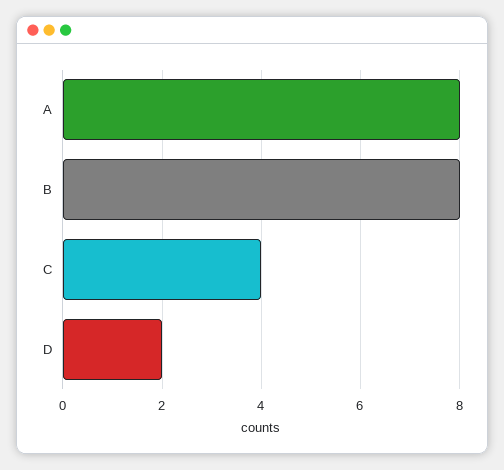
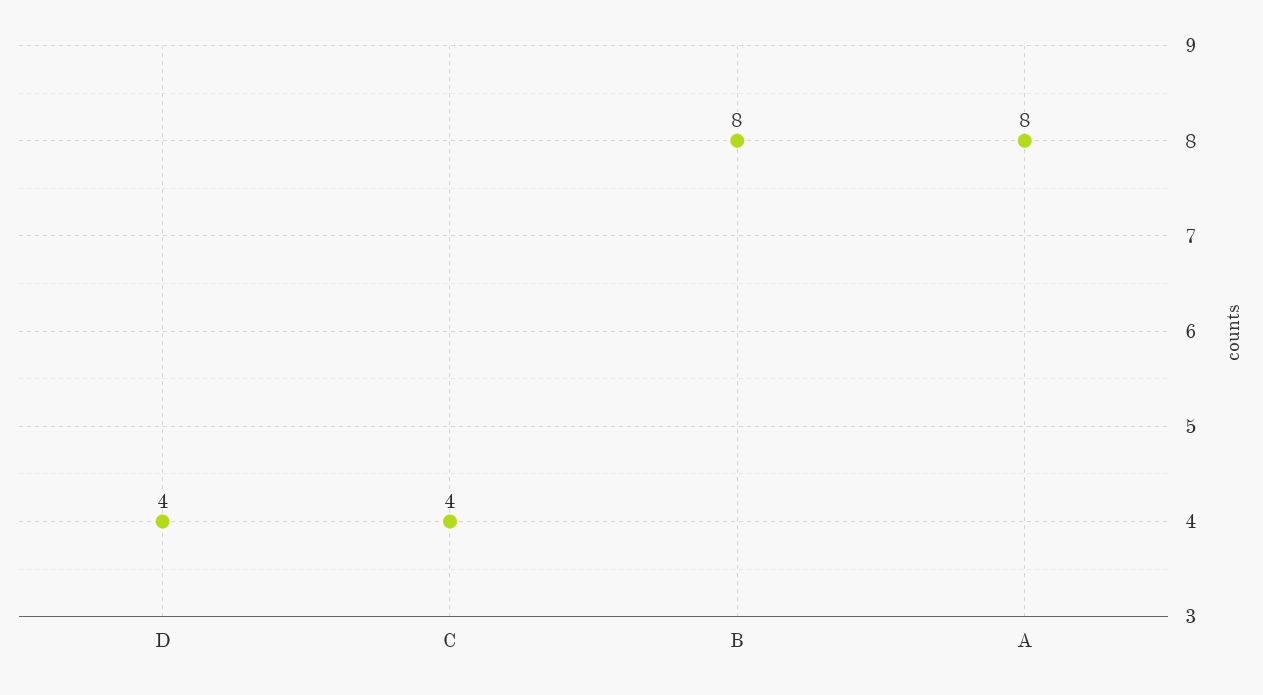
D: 2 -> 4

